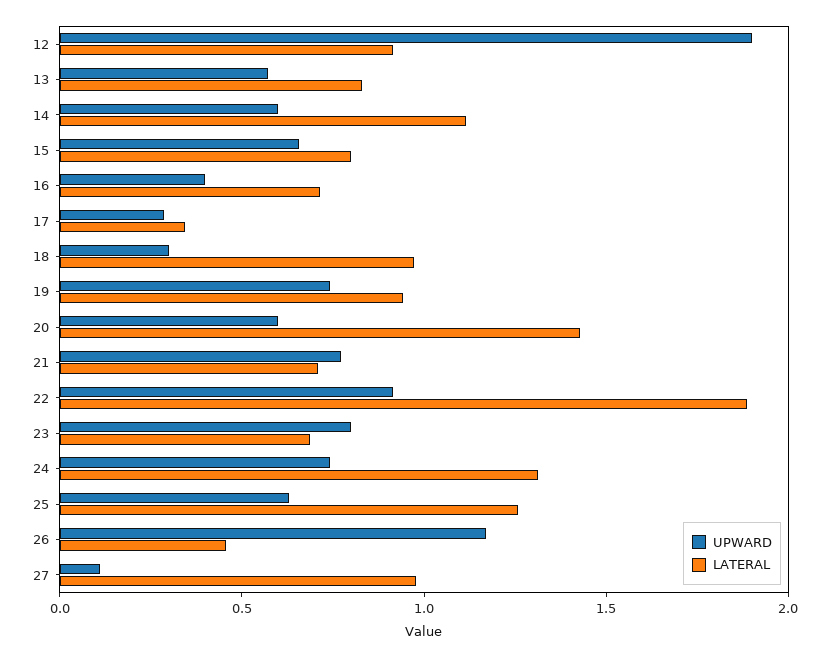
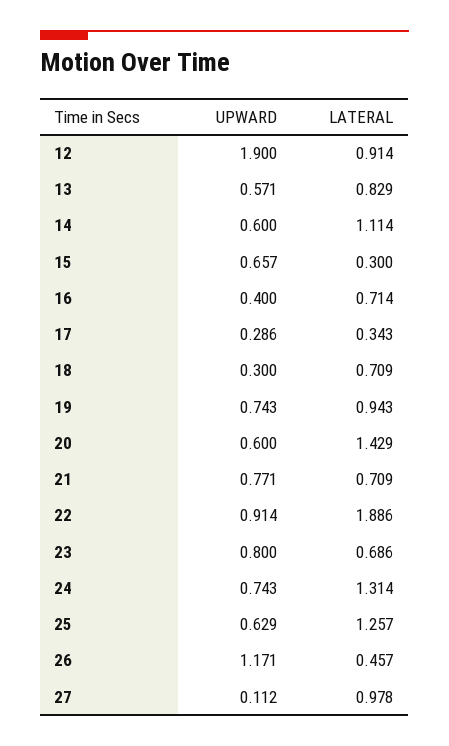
LATERAL, 15: 0.8 -> 0.3
LATERAL, 18: 1 -> 0.709

